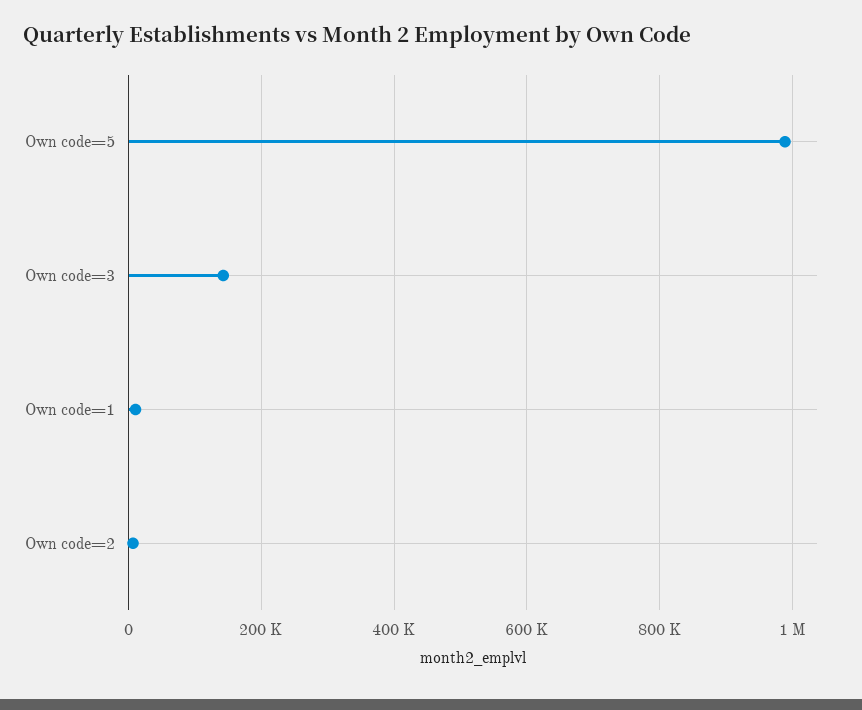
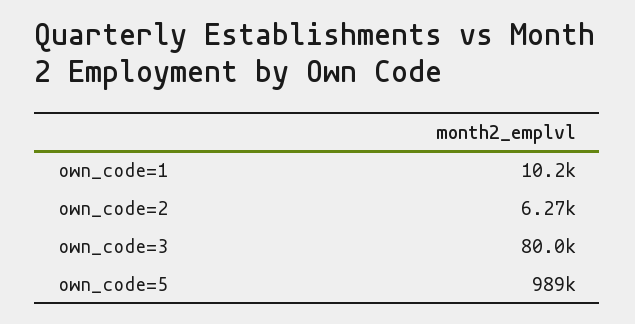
Own code=3: 140000 -> 80000

